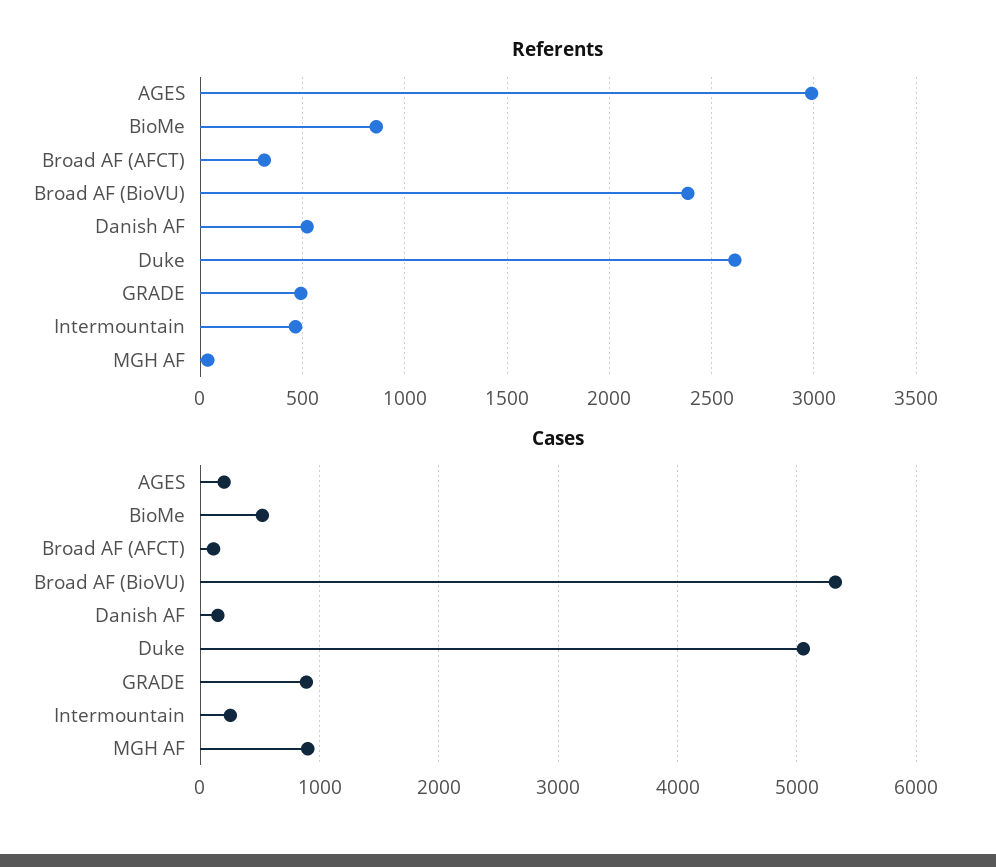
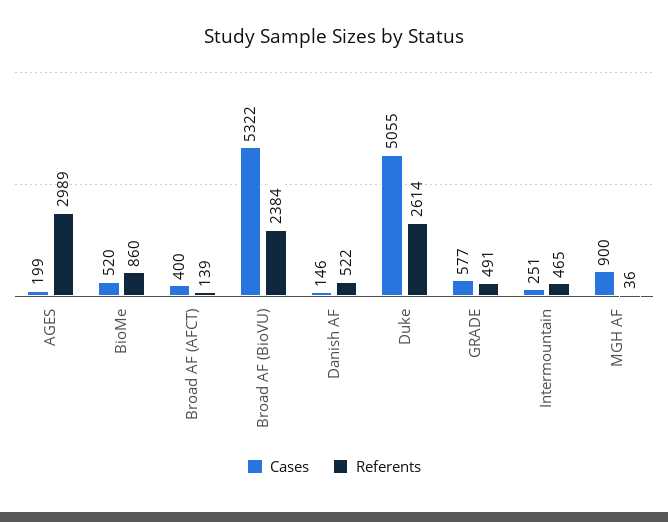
Referents, Broad AF (AFCT): 300 -> 139
Cases, Broad AF (AFCT): 100 -> 400
Cases, GRADE: 900 -> 577

